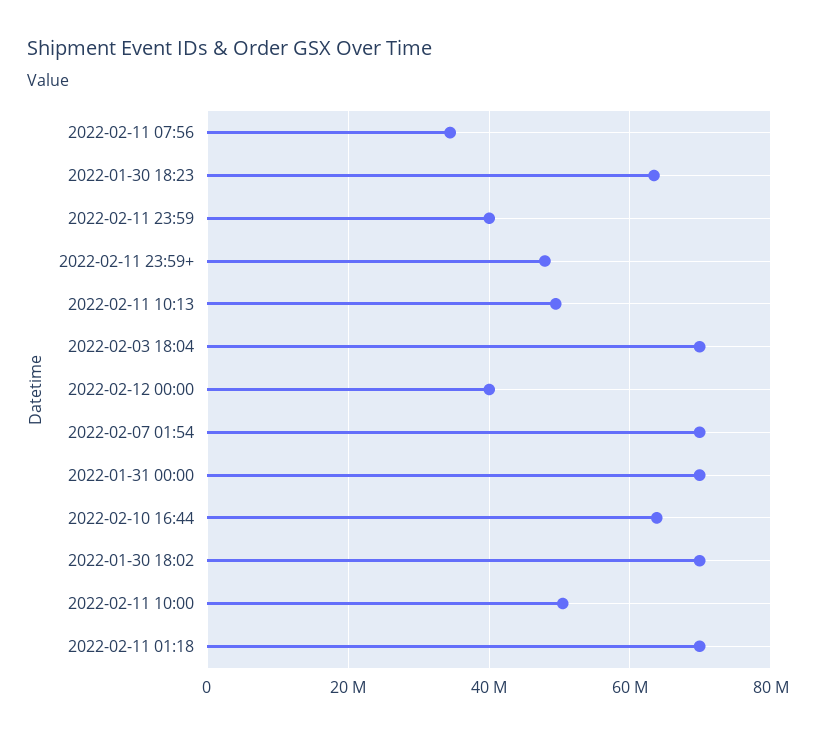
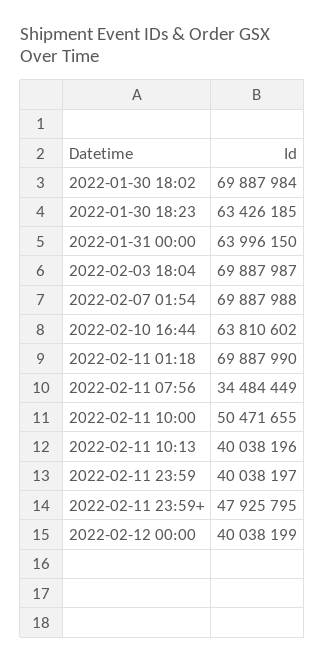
2022-02-11 10:13: 50000000 -> 40038196
2022-01-31 00:00: 70000000 -> 63996150

